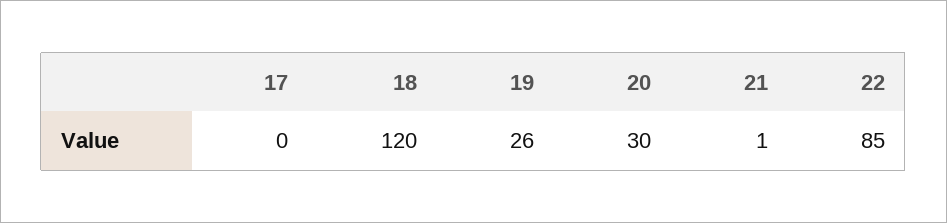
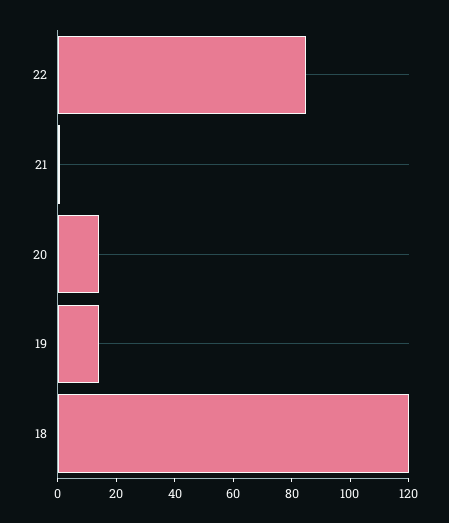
17: 0 -> none
19: 26 -> 15
20: 30 -> 15

